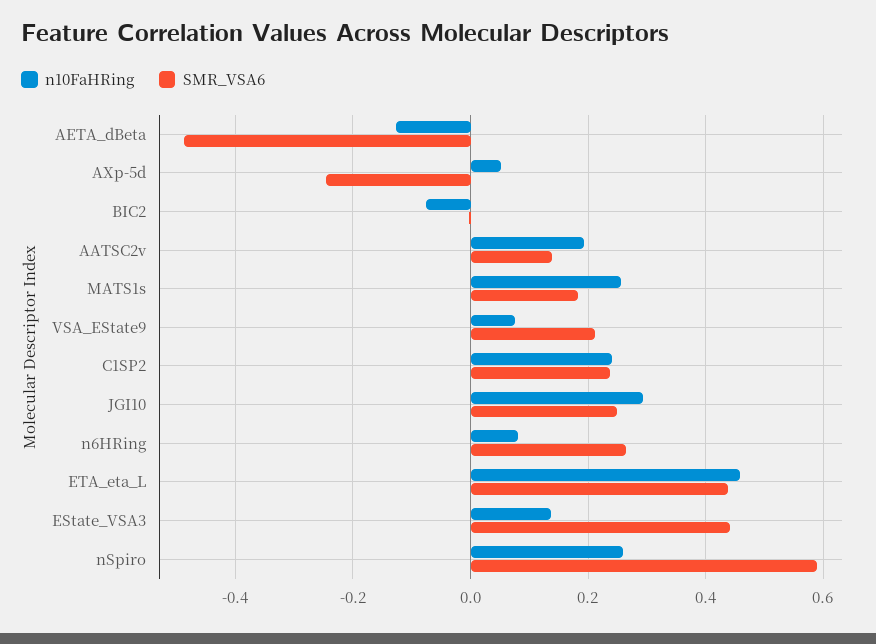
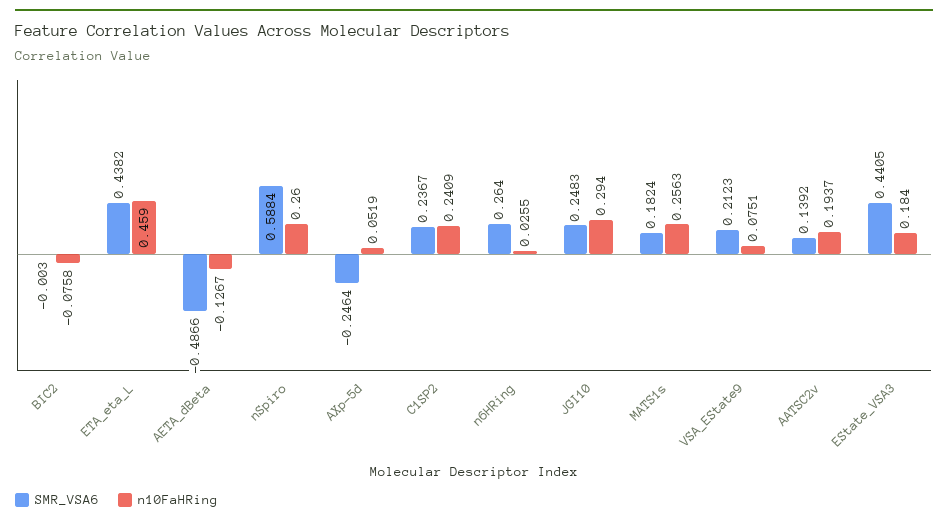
n10FaHRing, n6HRing: 0.08 -> 0.0255
n10FaHRing, EState_VSA3: 0.14 -> 0.184

